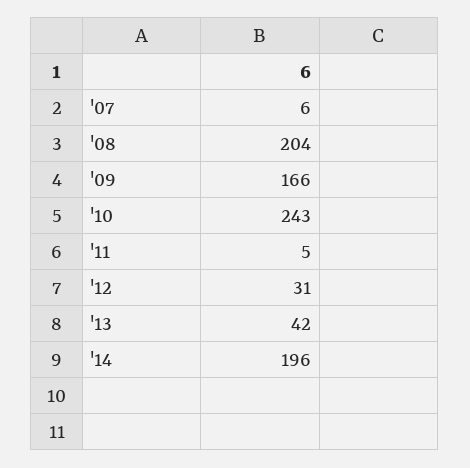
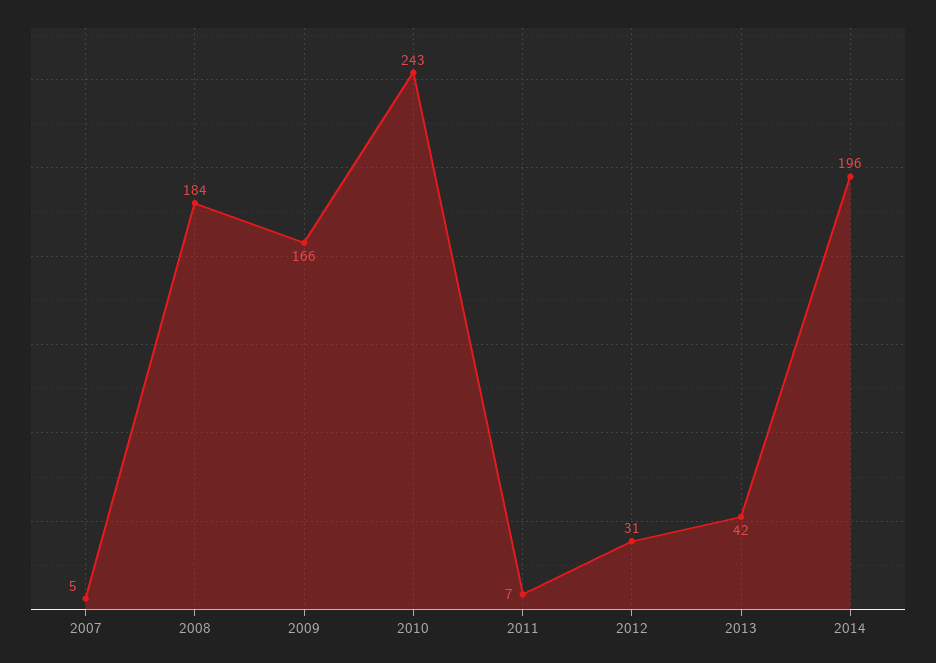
'07: 6 -> 5
'08: 204 -> 184
'11: 5 -> 7

